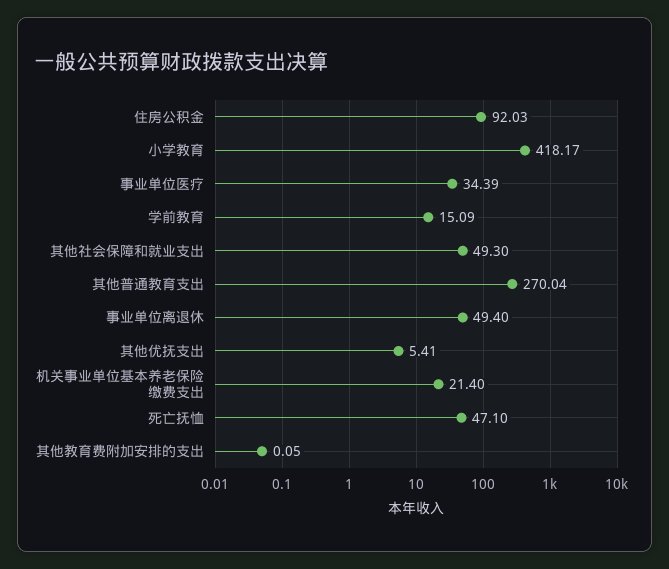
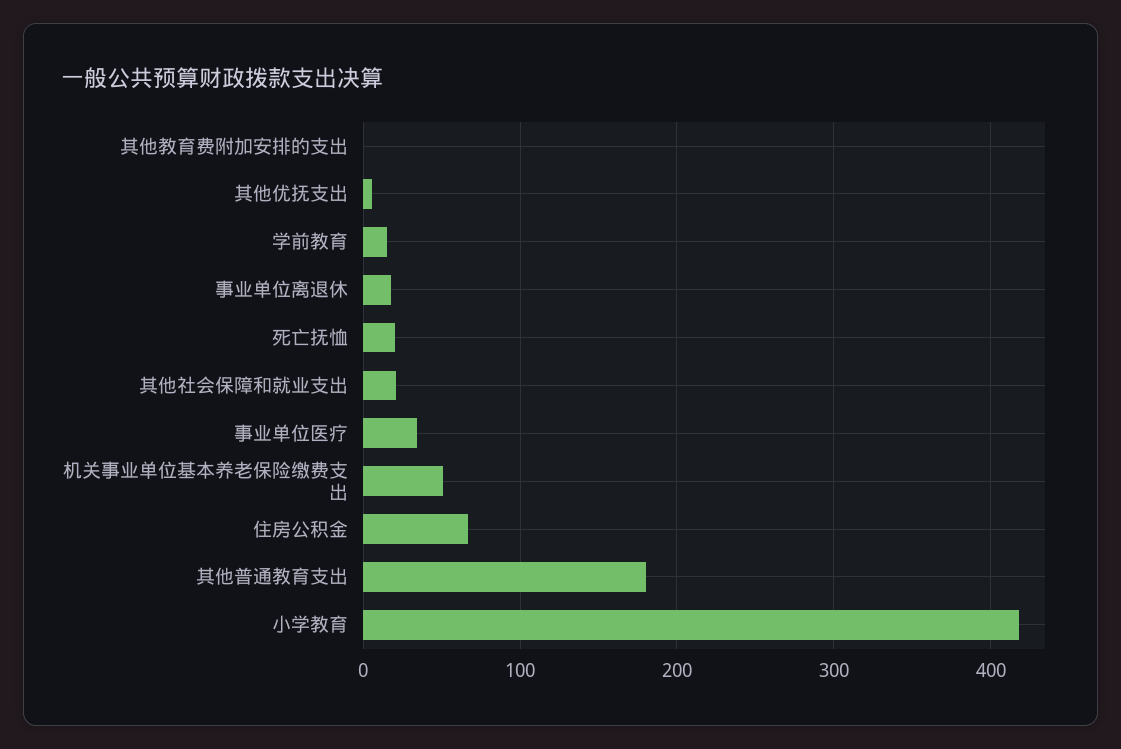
住房公积金: 92.03 -> 70
其他社会保障和就业支出: 49.3 -> 20
其他普通教育支出: 270.04 -> 180
事业单位离退休: 49.4 -> 20
机关事业单位基本养老保险缴费支出: 21.4 -> 50
死亡抚恤: 47.1 -> 20

